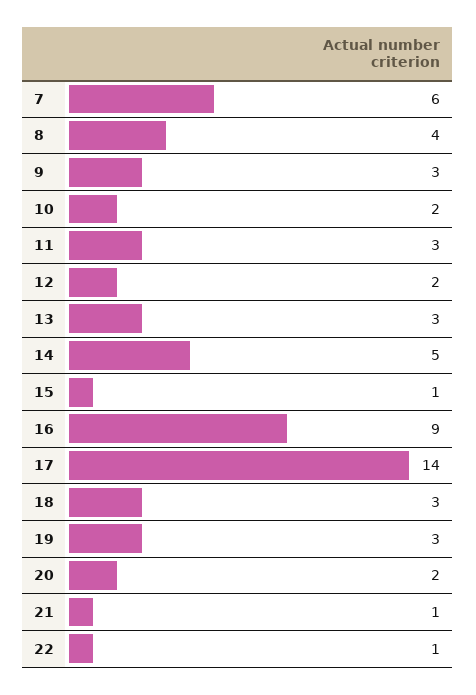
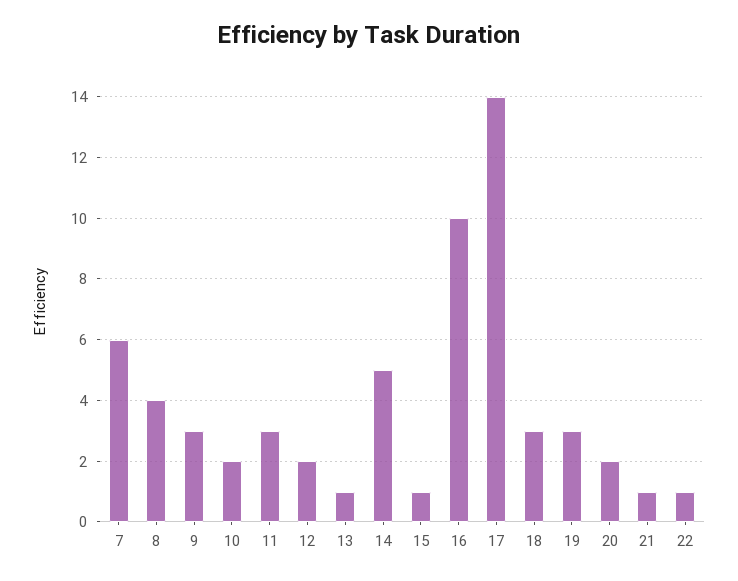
13: 3 -> 1
16: 9 -> 10

